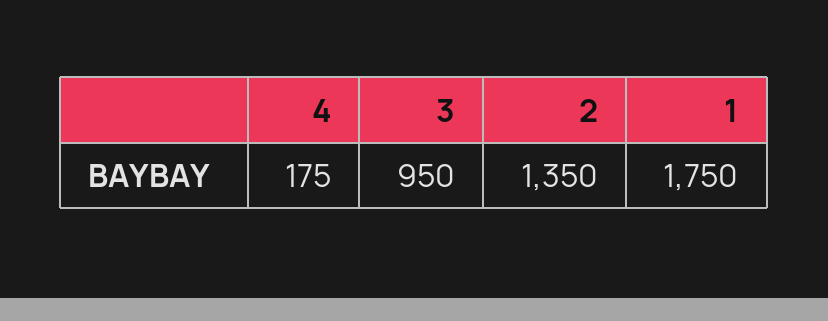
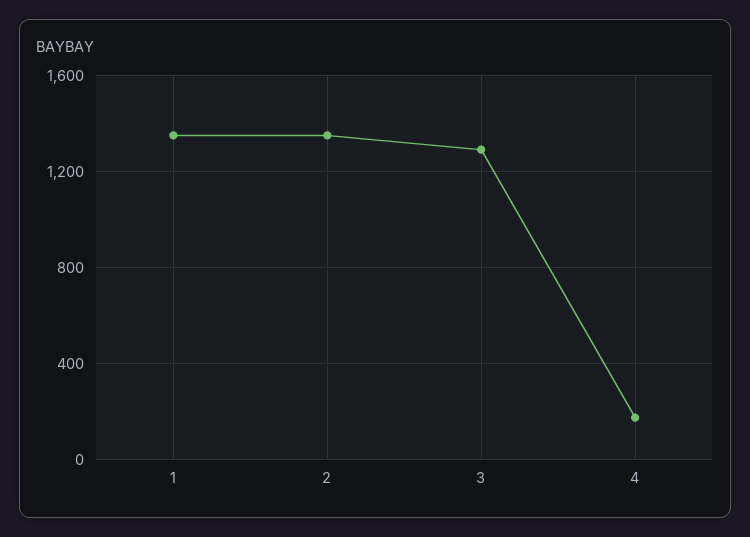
3: 950 -> 1300
1: 1750 -> 1350

